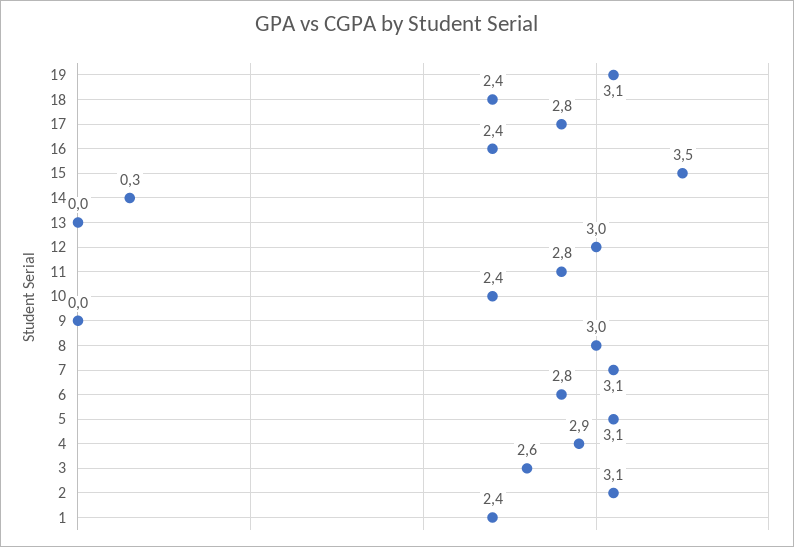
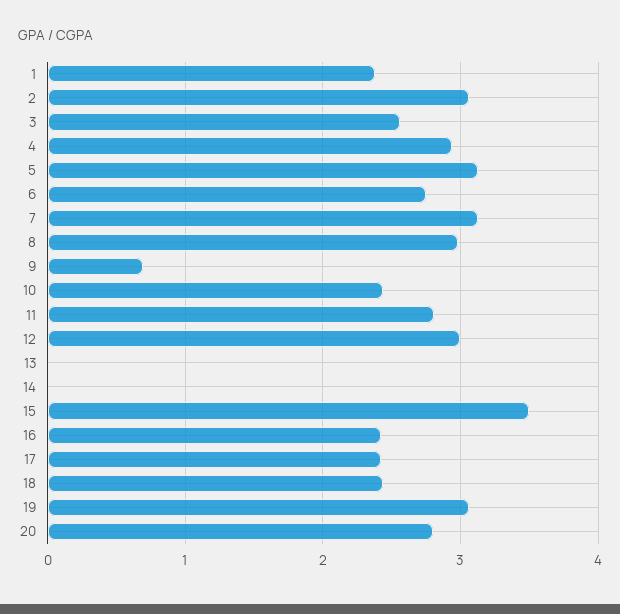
17: 2.8 -> 2.4
14: 0.3 -> 0
9: 0 -> 0.7
20: none -> 2.8

